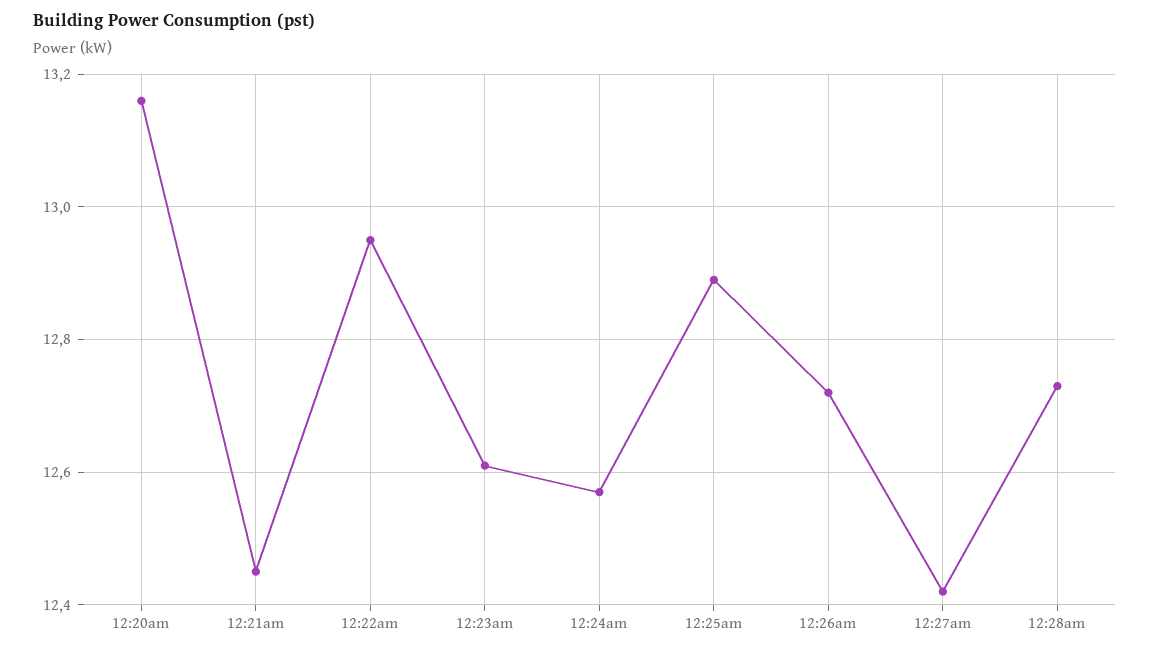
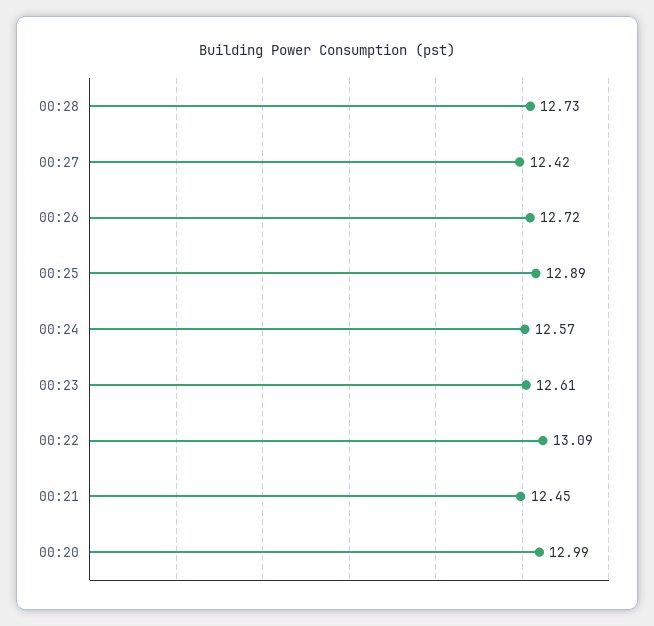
12:20am: 13.15 -> 12.99
12:22am: 12.95 -> 13.09

